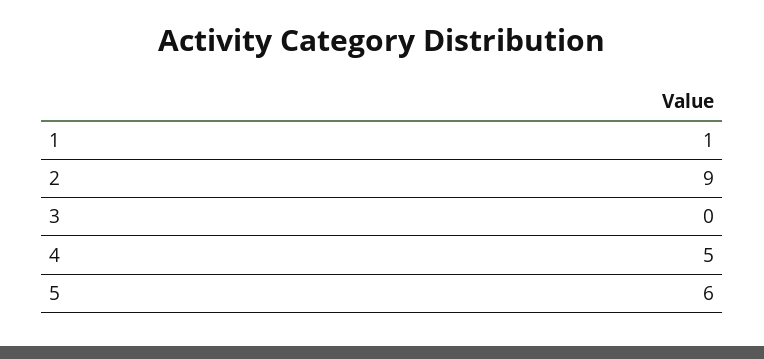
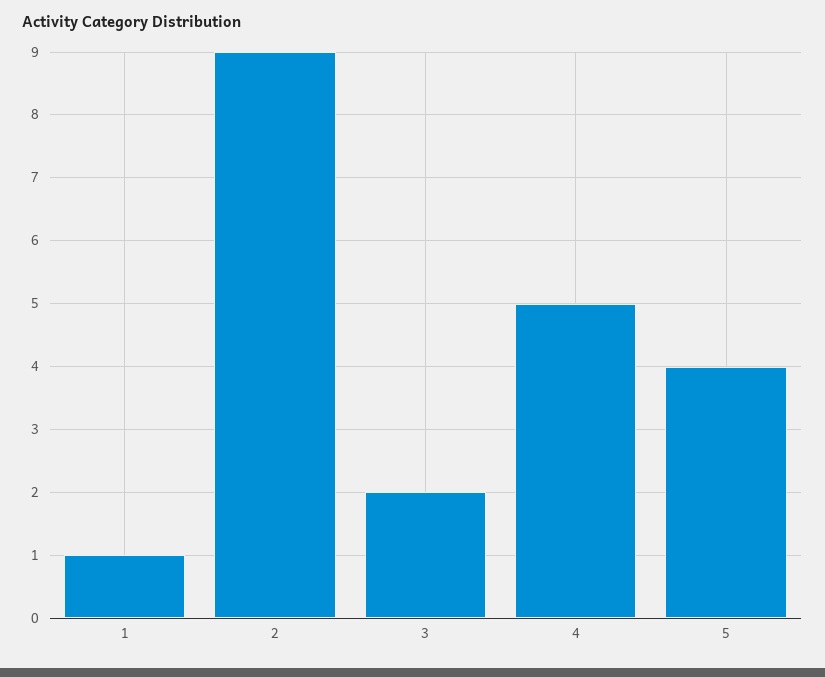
3: 0 -> 2
5: 6 -> 4

